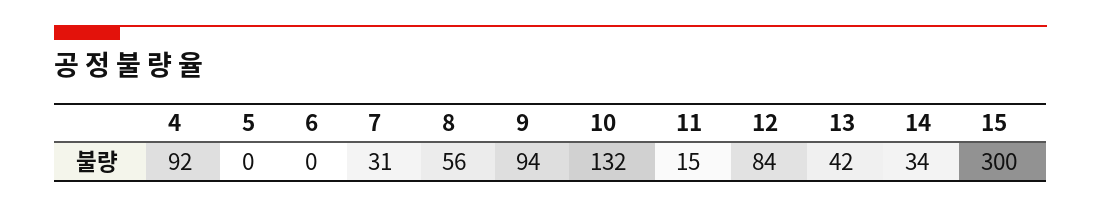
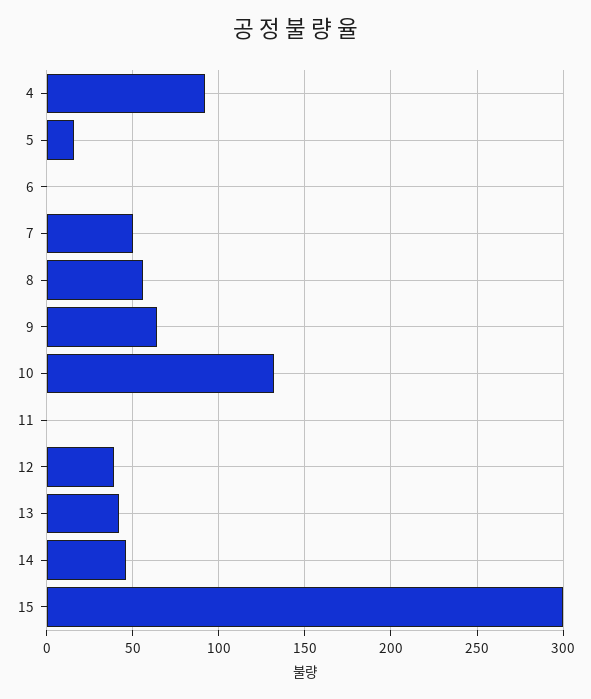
5: 0 -> 15
7: 31 -> 50
9: 94 -> 65
11: 15 -> 0
12: 84 -> 40
14: 34 -> 45

